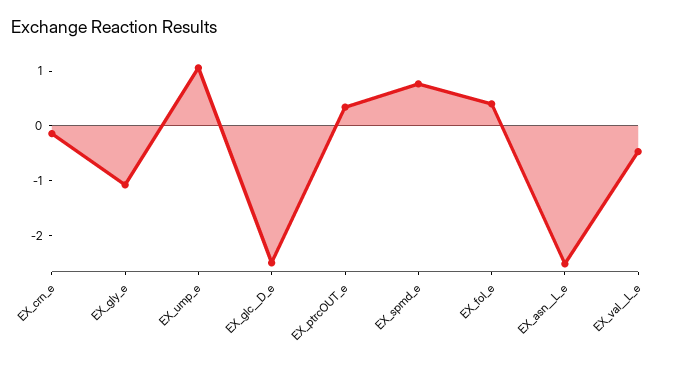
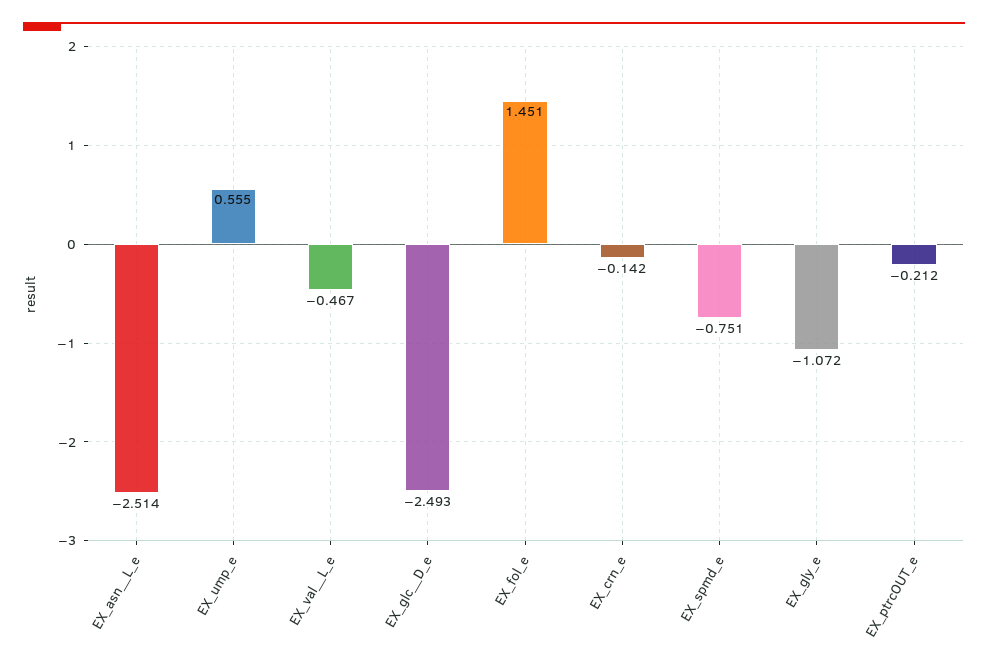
EX_ump_e: 1 -> 0.555
EX_ptrcOUT_e: 0.4 -> -0.212
EX_spmd_e: 0.8 -> -0.751
EX_fol_e: 0.4 -> 1.451

